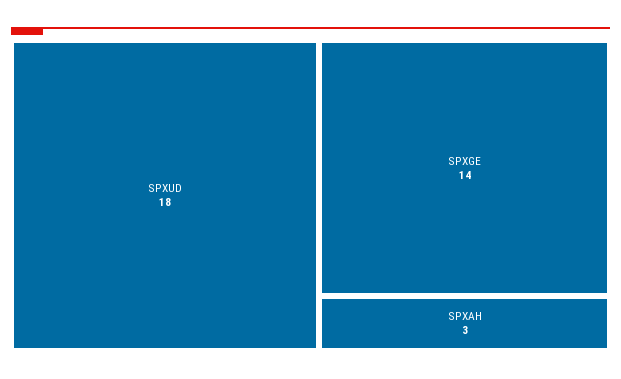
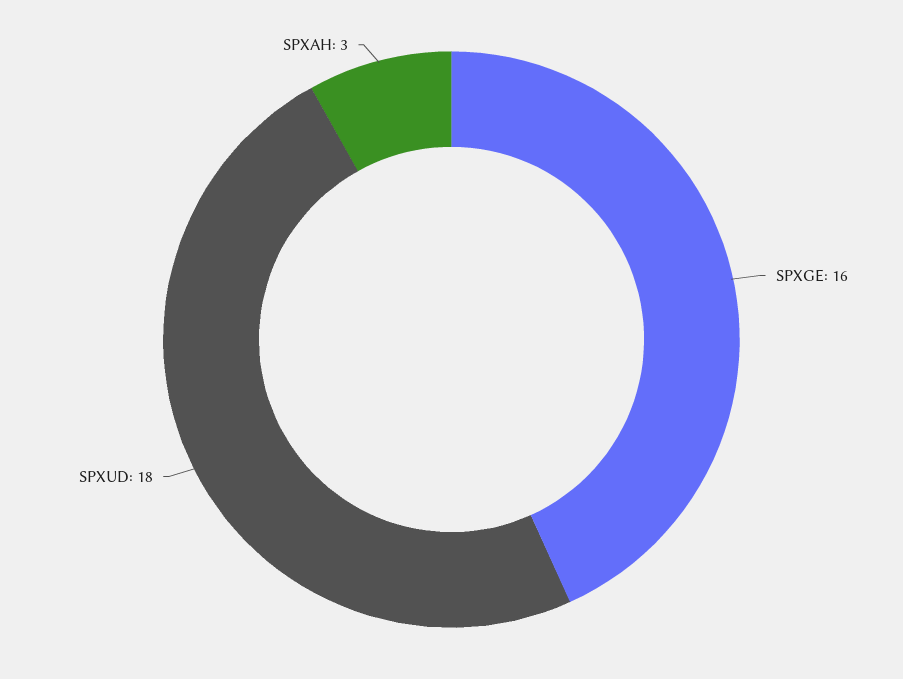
SPXGE: 14 -> 16

